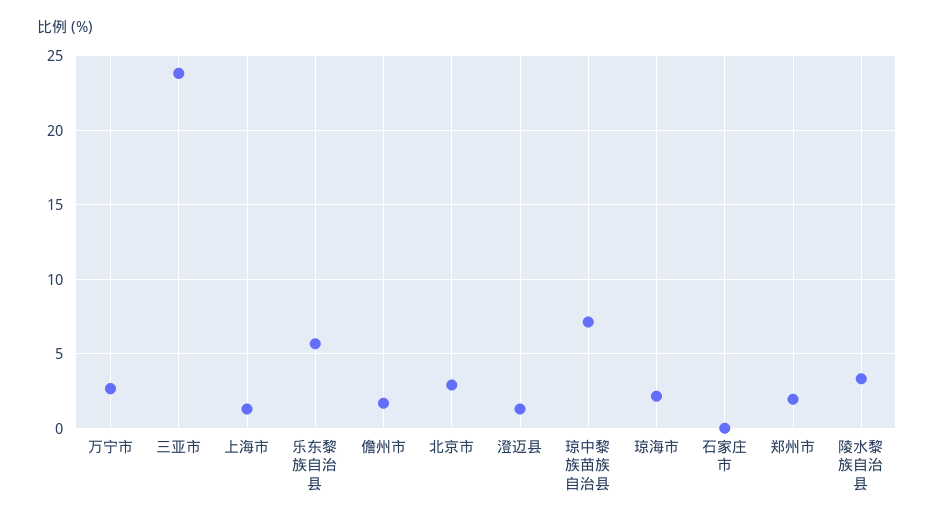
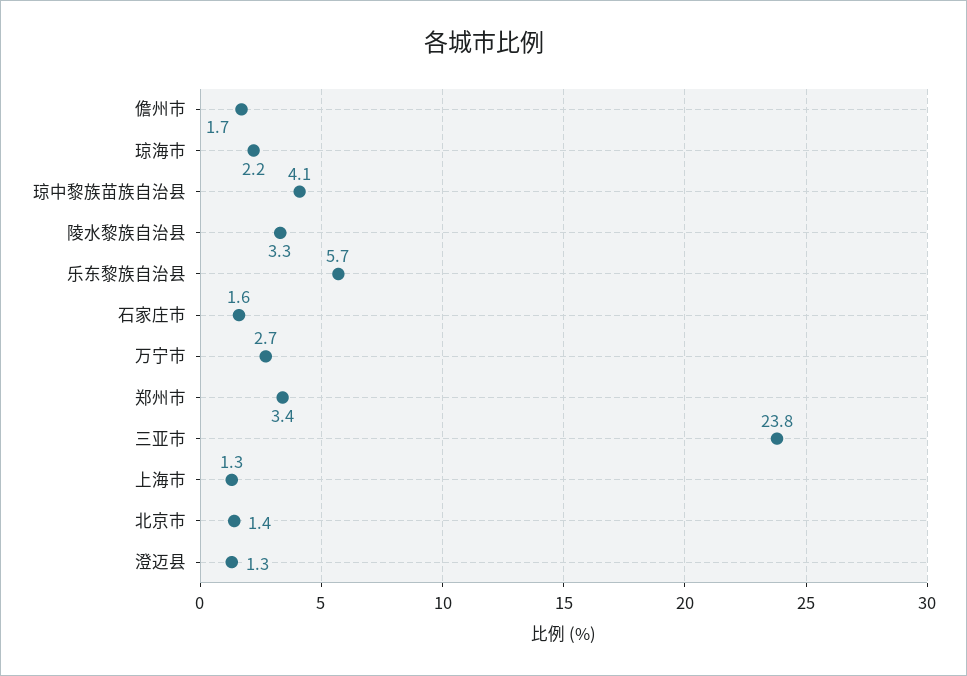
北京市: 3 -> 1.4
琼中黎族苗族自治县: 7 -> 4.1
石家庄市: 0 -> 1.6
郑州市: 2 -> 3.4

